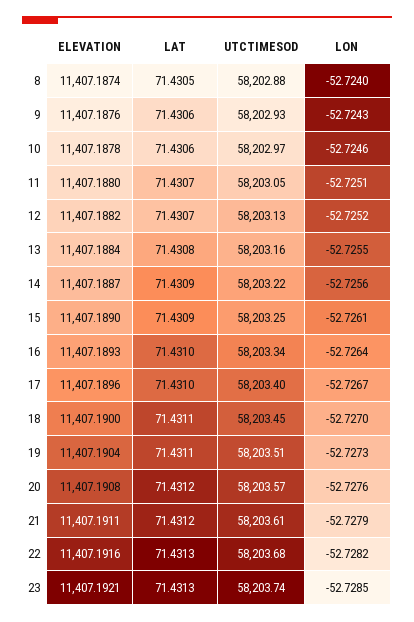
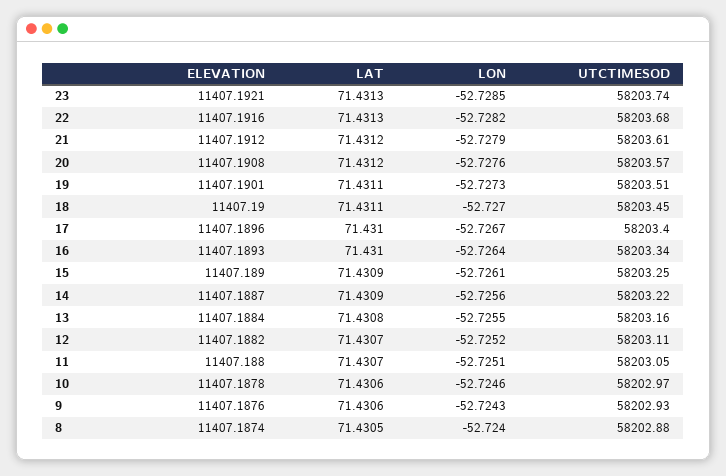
UTCTIMESOD, 12: 58203.13 -> 58203.11
ELEVATION, 19: 11407.1904 -> 11407.1901
ELEVATION, 21: 11407.1911 -> 11407.1912

